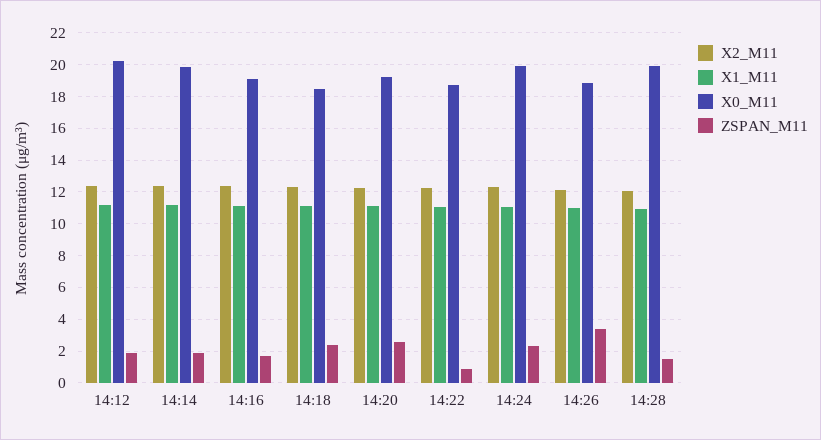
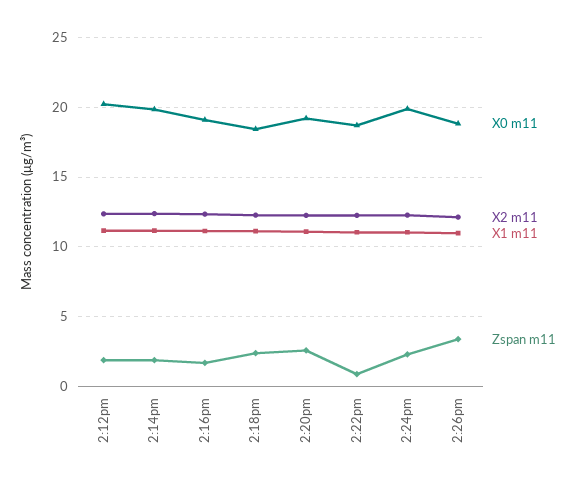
X2_M11, 14:28: 12 -> none
X1_M11, 14:28: 11 -> none
X0_M11, 14:28: 20 -> none
ZSPAN_M11, 14:28: 1.5 -> none

